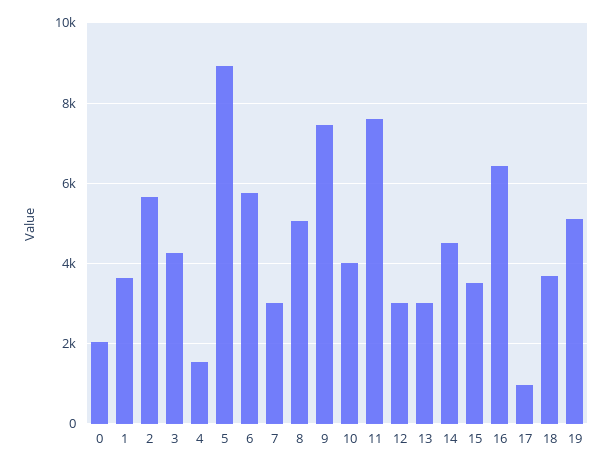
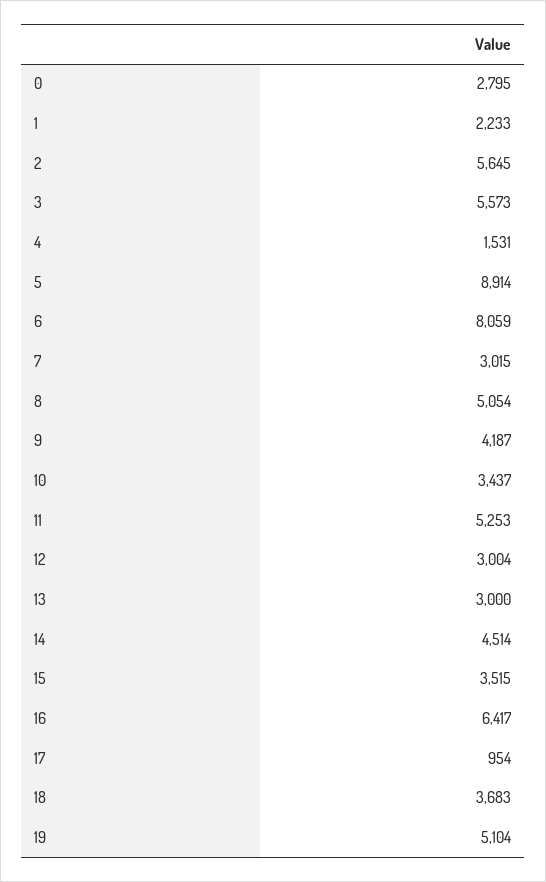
0: 2000 -> 2795
1: 3600 -> 2233
3: 4200 -> 5573
6: 5800 -> 8059
9: 7400 -> 4187
10: 4000 -> 3437
11: 7600 -> 5253

